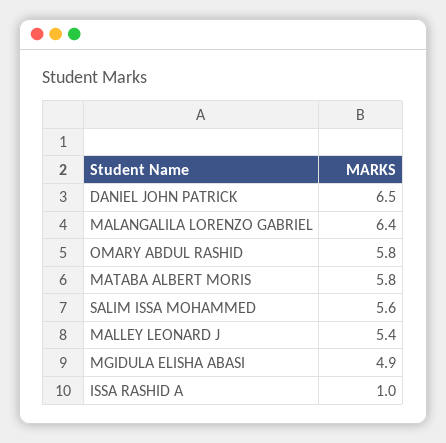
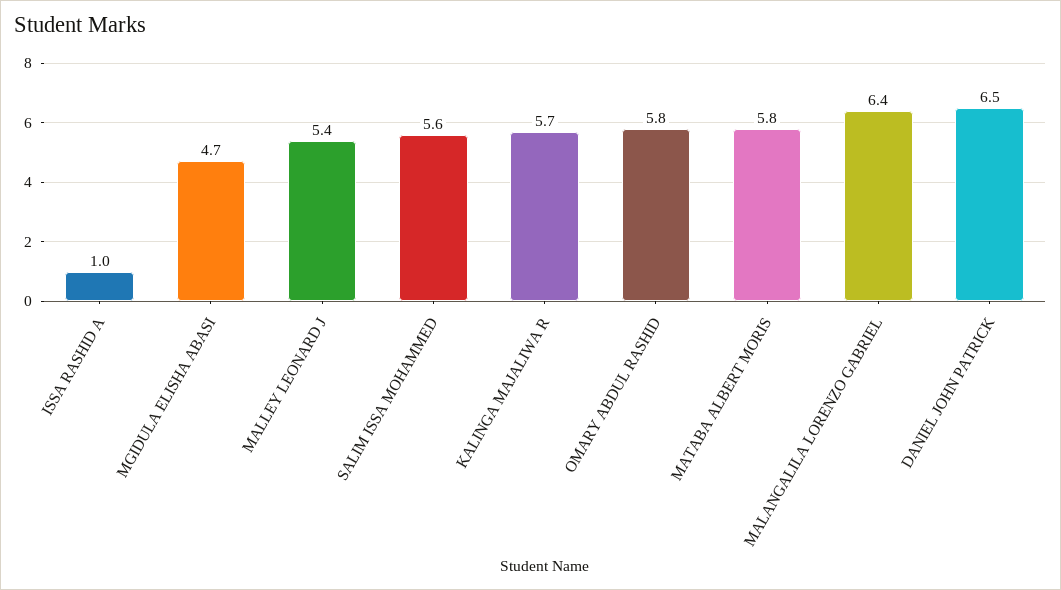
MGIDULA ELISHA ABASI: 4.9 -> 4.7
KALINGA MAJALIWA R: none -> 5.7

